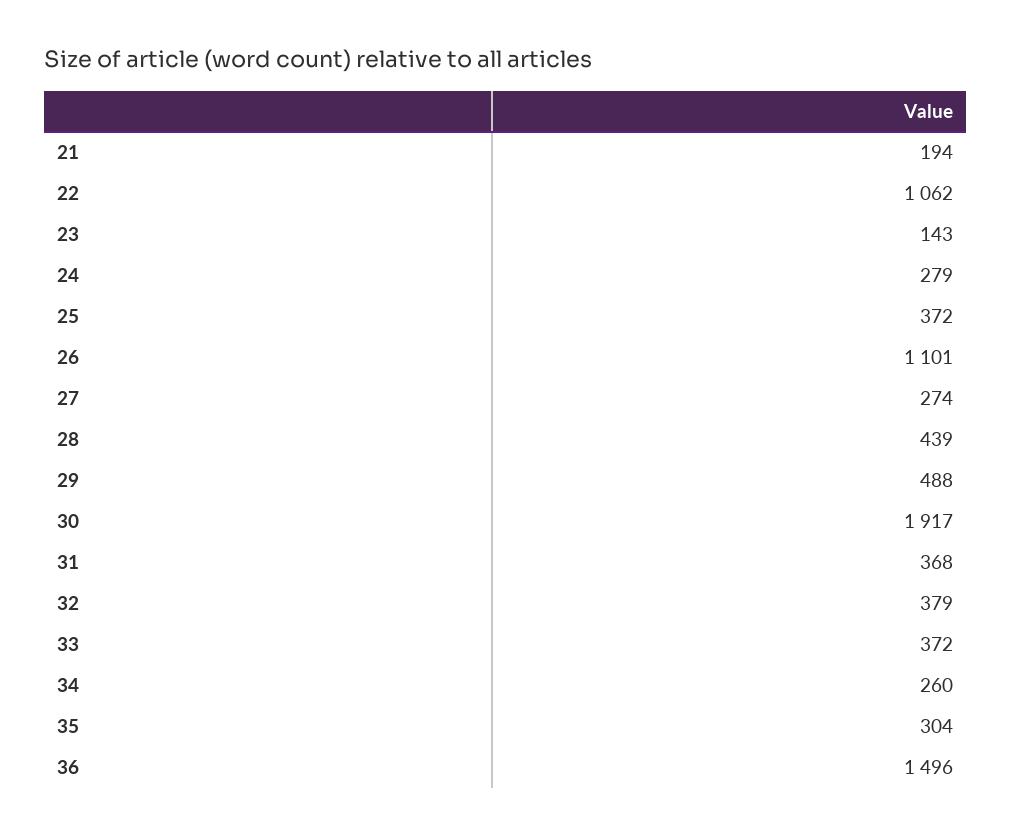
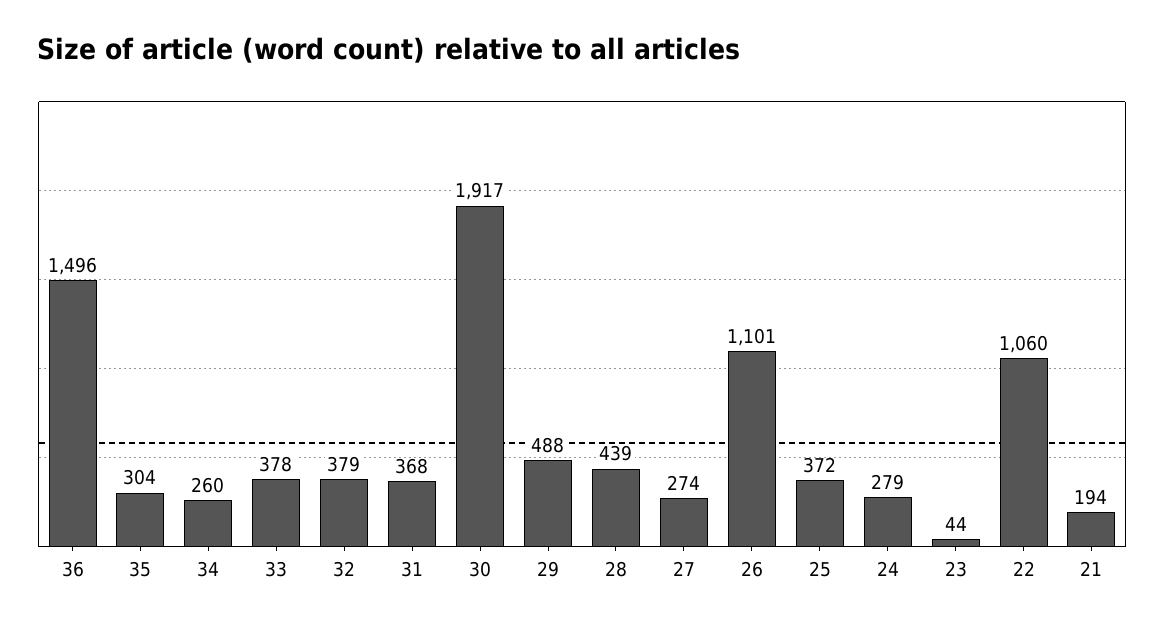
22: 1062 -> 1060
23: 143 -> 44
33: 372 -> 378

